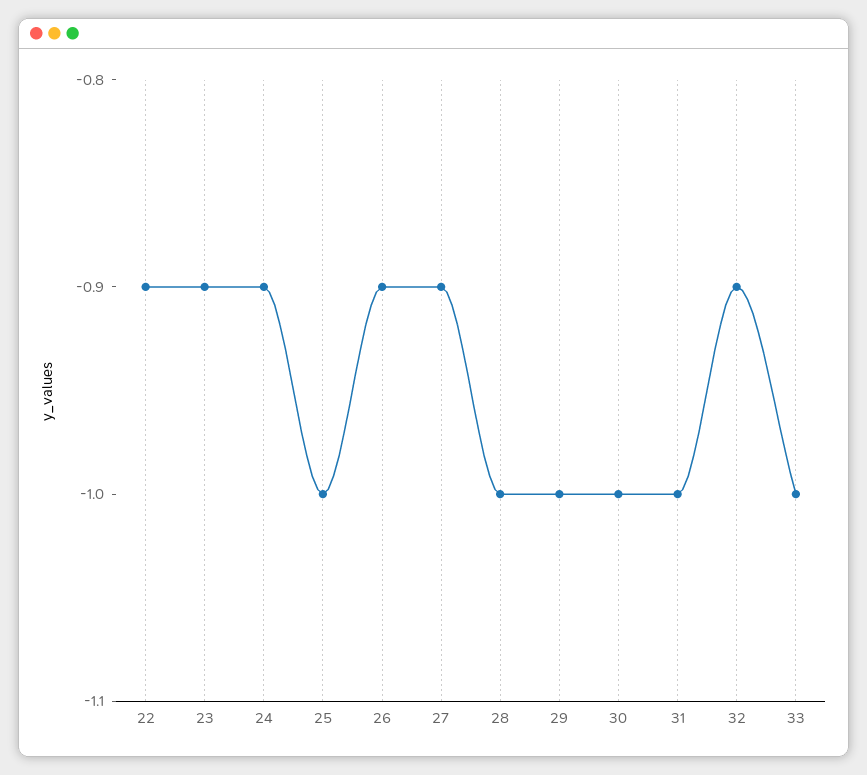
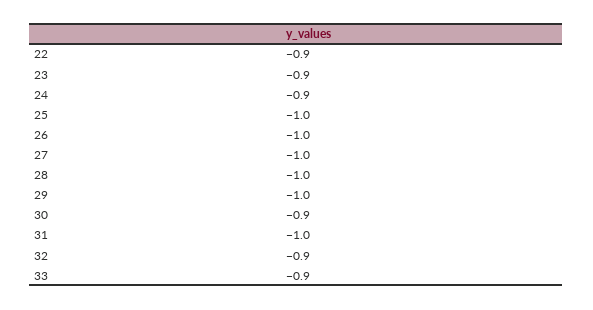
26: -0.9 -> -1
27: -0.9 -> -1
30: -1 -> -0.9
33: -1 -> -0.9

